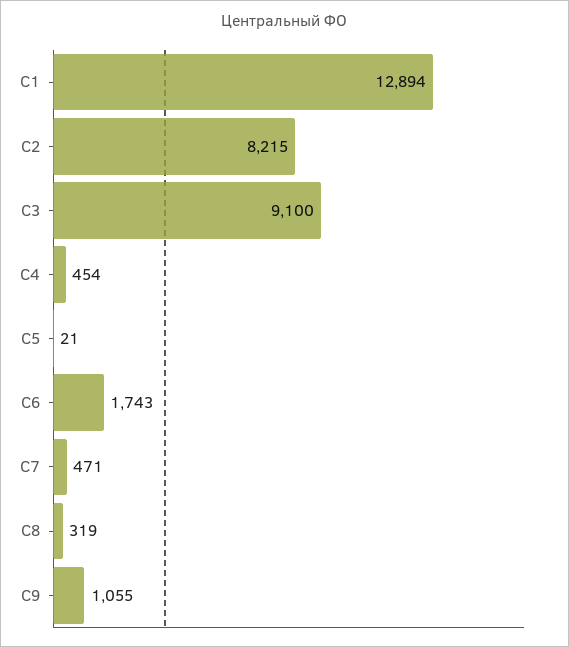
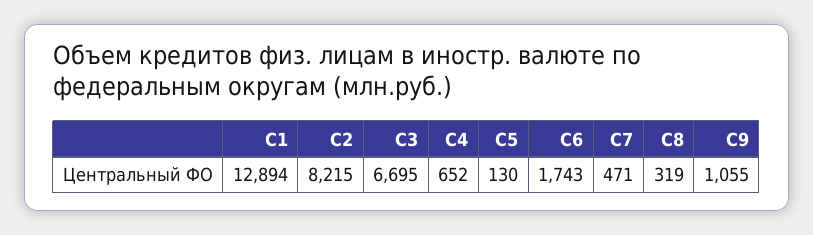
C3: 9100 -> 6695
C4: 454 -> 652
C5: 21 -> 130

